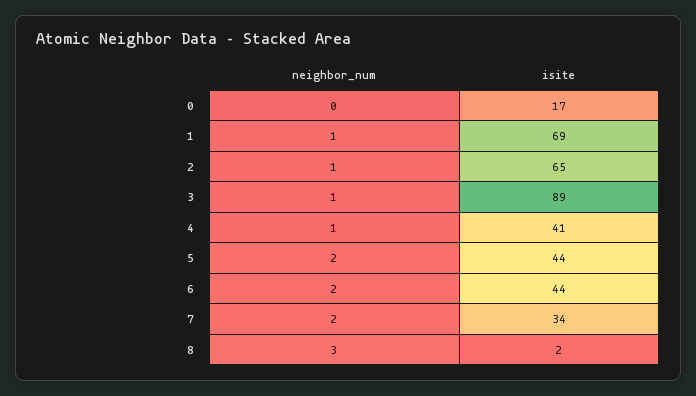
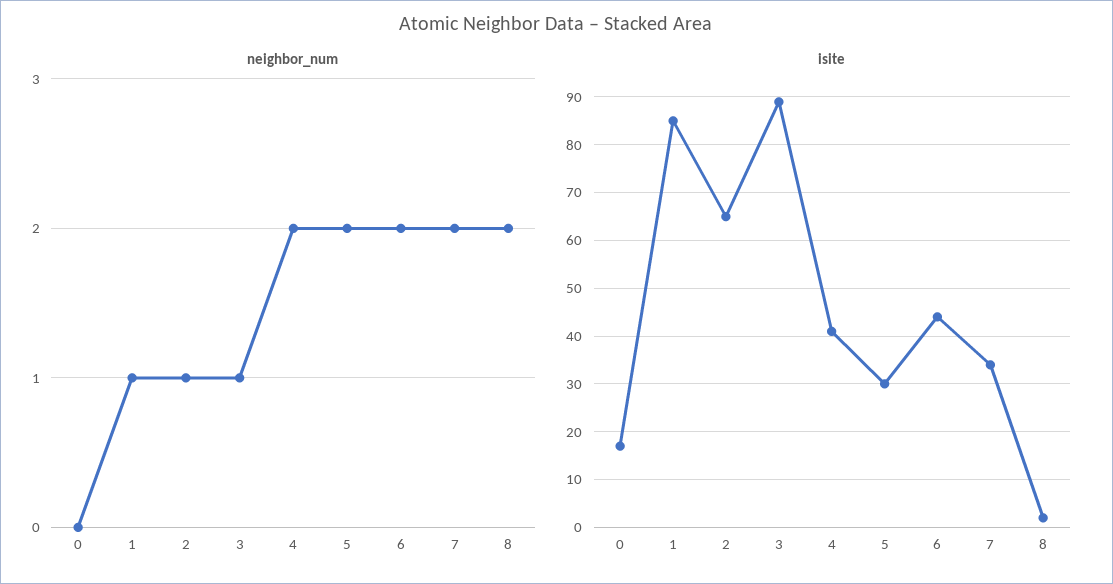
isite, 1: 69 -> 85
neighbor_num, 4: 1 -> 2
isite, 5: 44 -> 30
neighbor_num, 8: 3 -> 2

